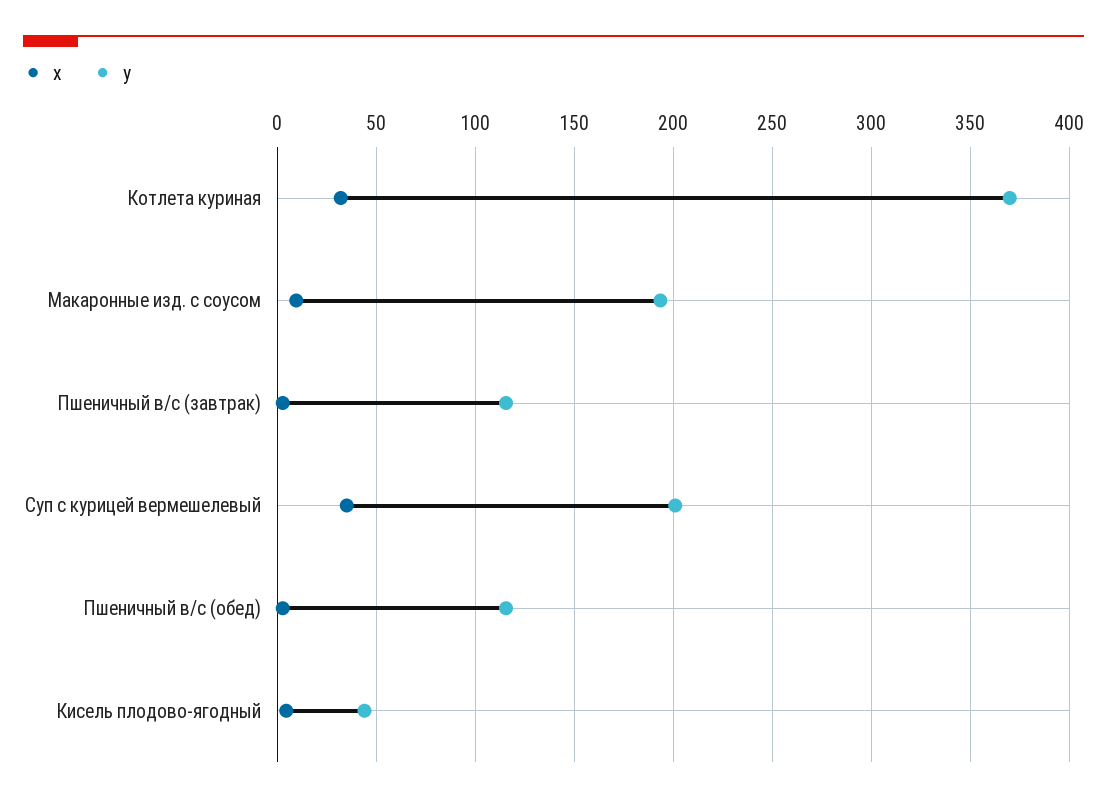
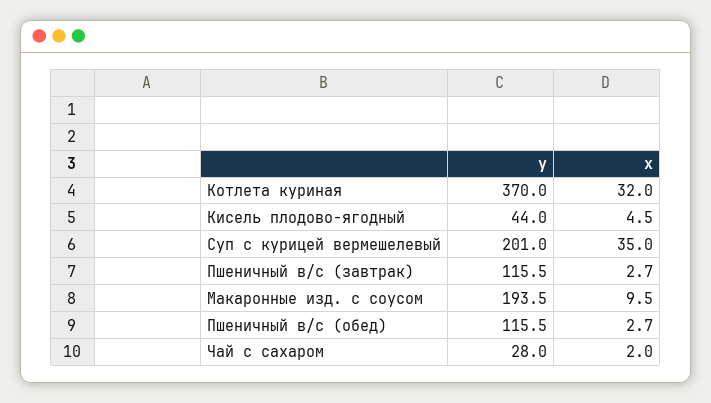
y, Чай с сахаром: none -> 28
x, Чай с сахаром: none -> 2

